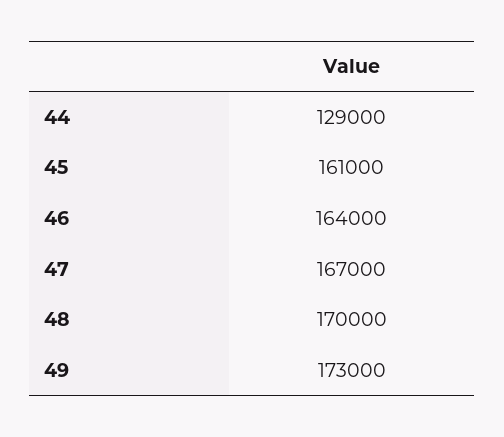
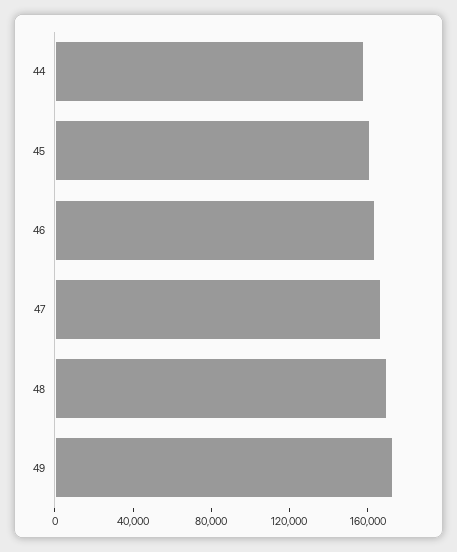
44: 129000 -> 160000

